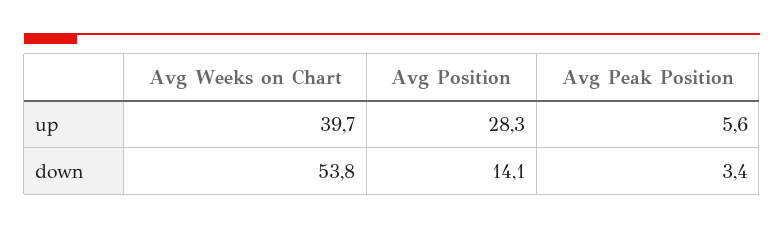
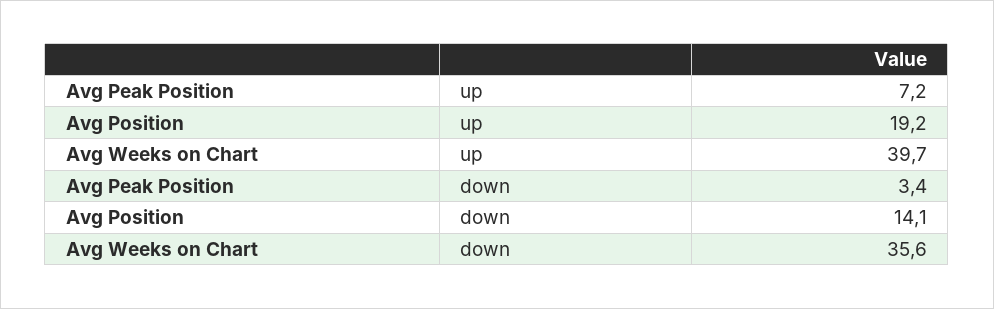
Avg Position, up: 28.3 -> 19.2
Avg Peak Position, up: 5.6 -> 7.2
Avg Weeks on Chart, down: 53.8 -> 35.6

